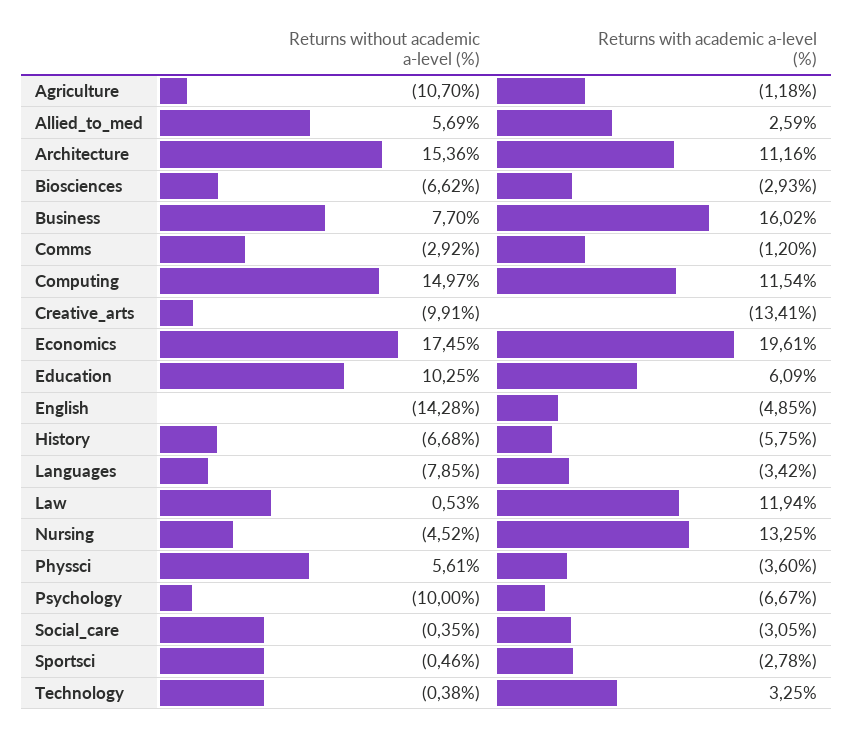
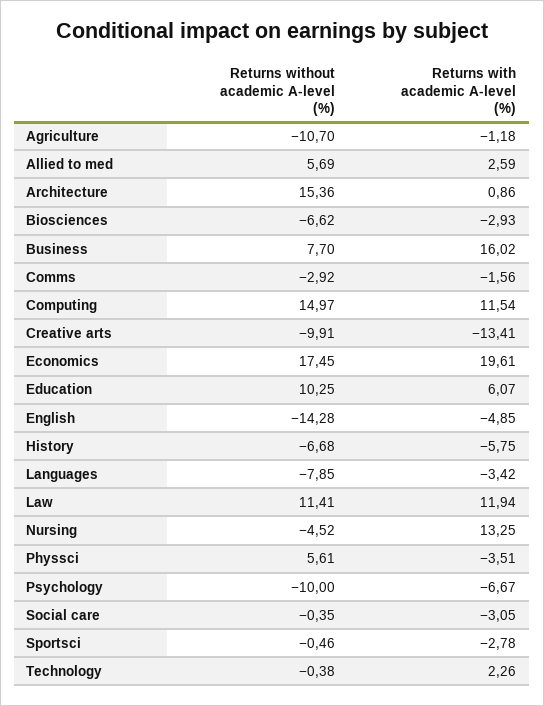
Returns with academic a-level (%), Architecture: 11.16 -> 0.86
Returns with academic a-level (%), Comms: -1.2 -> -1.56
Returns with academic a-level (%), Education: 6.09 -> 6.07
Returns without academic a-level (%), Law: 0.53 -> 11.41
Returns with academic a-level (%), Physsci: -3.6 -> -3.51
Returns with academic a-level (%), Technology: 3.25 -> 2.26

